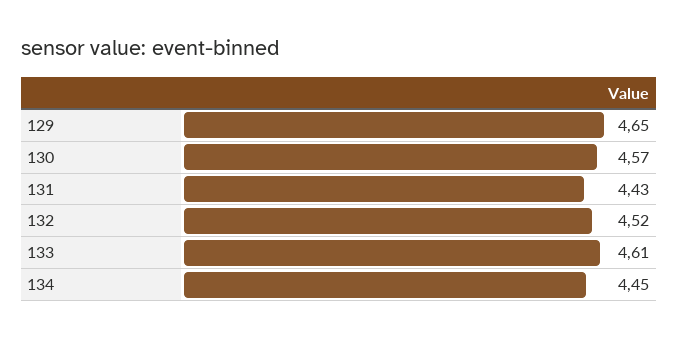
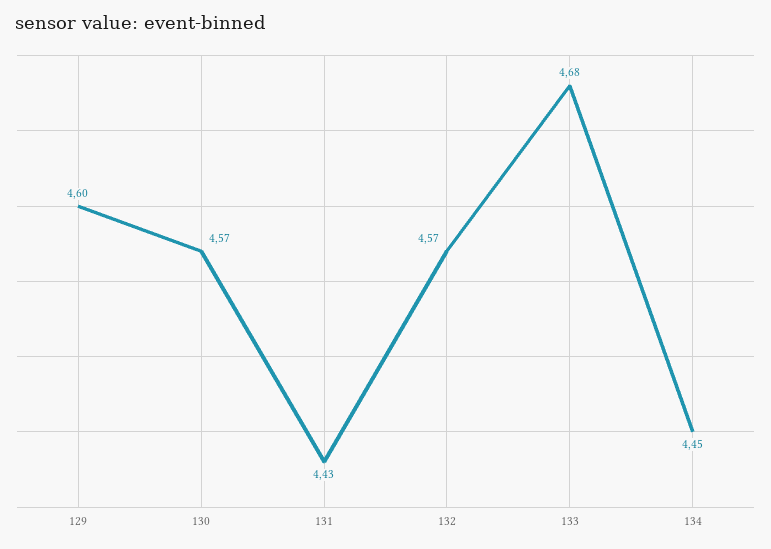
129: 4.65 -> 4.6
132: 4.52 -> 4.57
133: 4.61 -> 4.68

